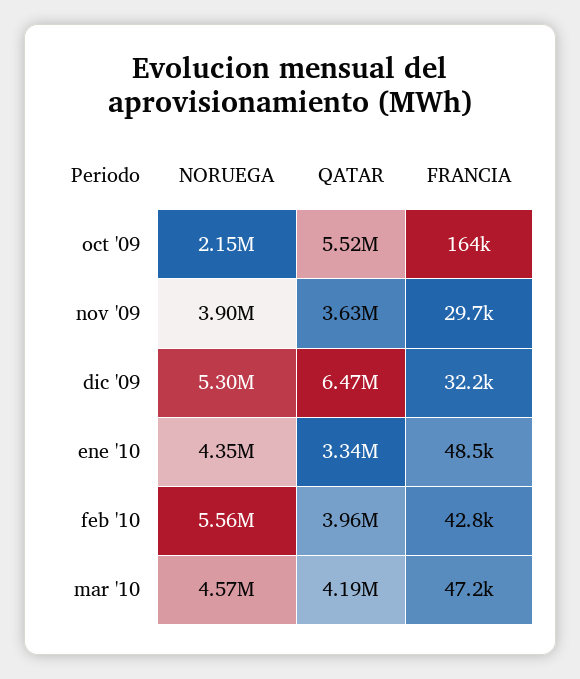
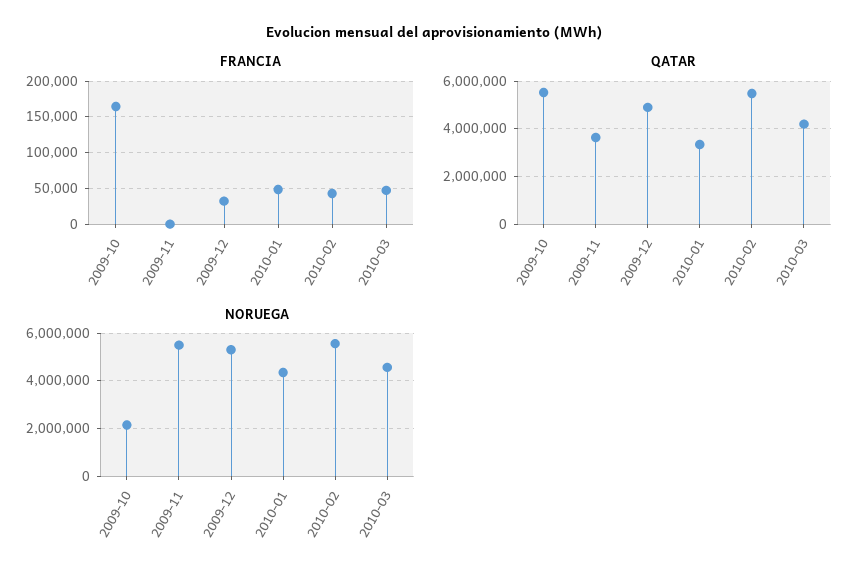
NORUEGA, nov '09: 3900000 -> 5500000
FRANCIA, nov '09: 29700 -> 0
QATAR, dic '09: 6470000 -> 5000000
QATAR, feb '10: 3960000 -> 5500000

